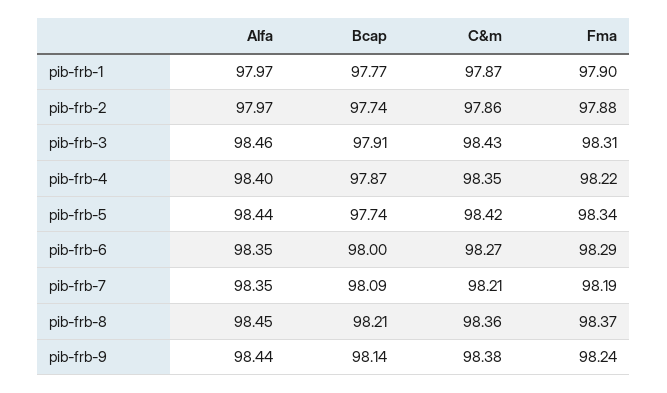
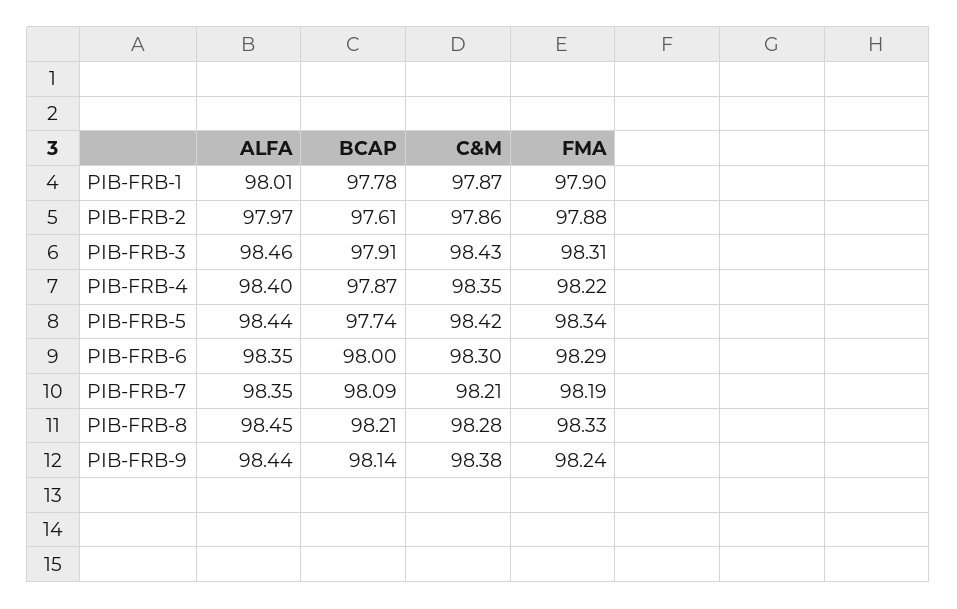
Alfa, pib-frb-1: 97.97 -> 98.01
Bcap, pib-frb-1: 97.77 -> 97.78
Bcap, pib-frb-2: 97.74 -> 97.61
C&m, pib-frb-6: 98.27 -> 98.3
C&m, pib-frb-8: 98.36 -> 98.28
Fma, pib-frb-8: 98.37 -> 98.33

